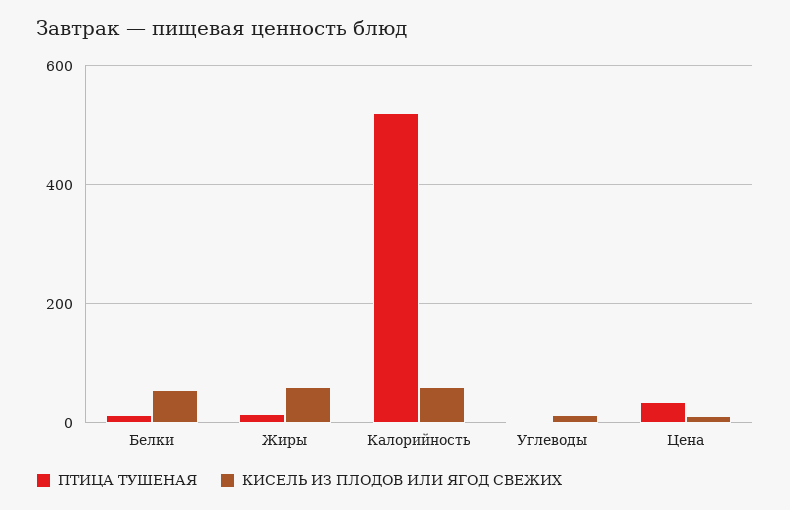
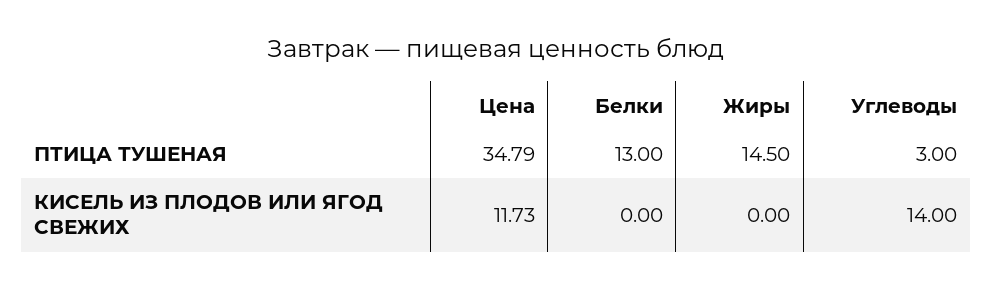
КИСЕЛЬ ИЗ ПЛОДОВ ИЛИ ЯГОД СВЕЖИХ, Белки: 60 -> 0
КИСЕЛЬ ИЗ ПЛОДОВ ИЛИ ЯГОД СВЕЖИХ, Жиры: 60 -> 0
ПТИЦА ТУШЕНАЯ, Калорийность: 520 -> none
КИСЕЛЬ ИЗ ПЛОДОВ ИЛИ ЯГОД СВЕЖИХ, Калорийность: 60 -> none

